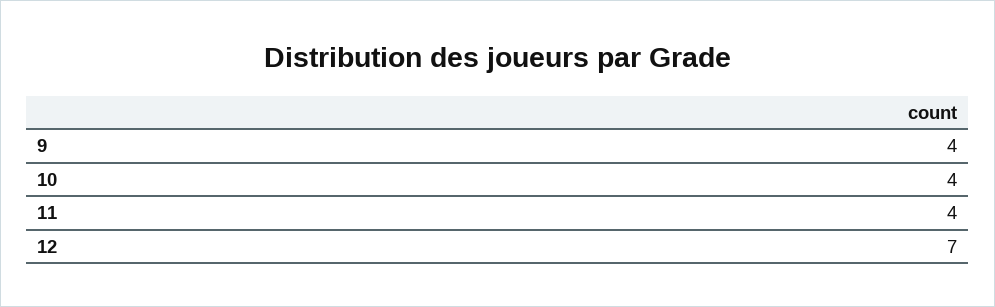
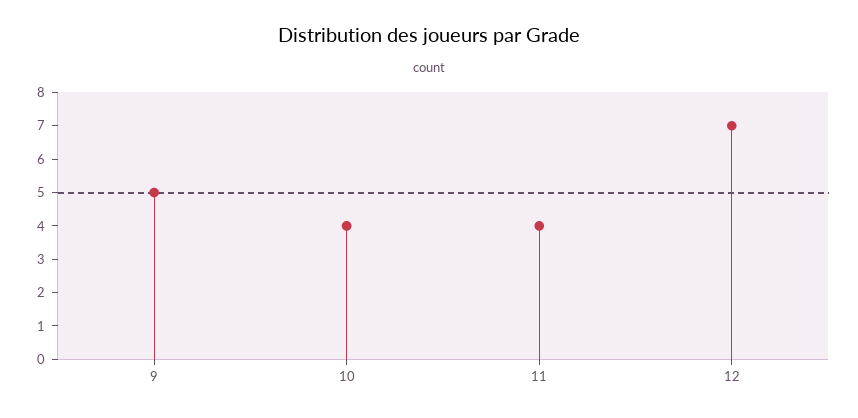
9: 4 -> 5

